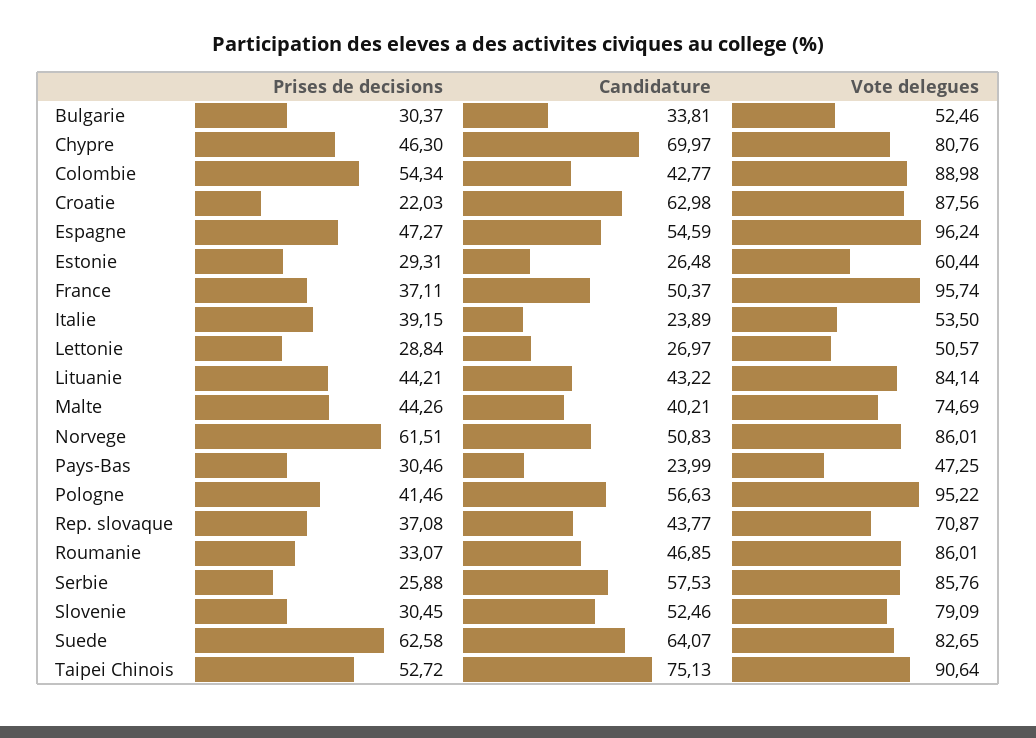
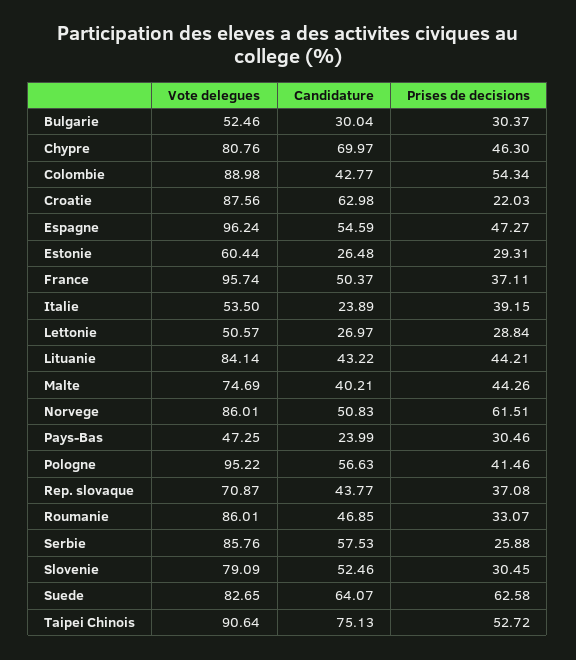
Candidature, Bulgarie: 33.81 -> 30.04

